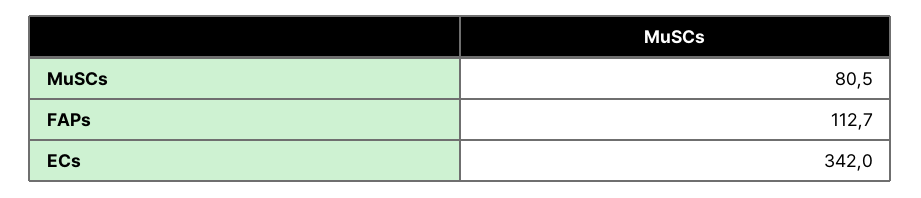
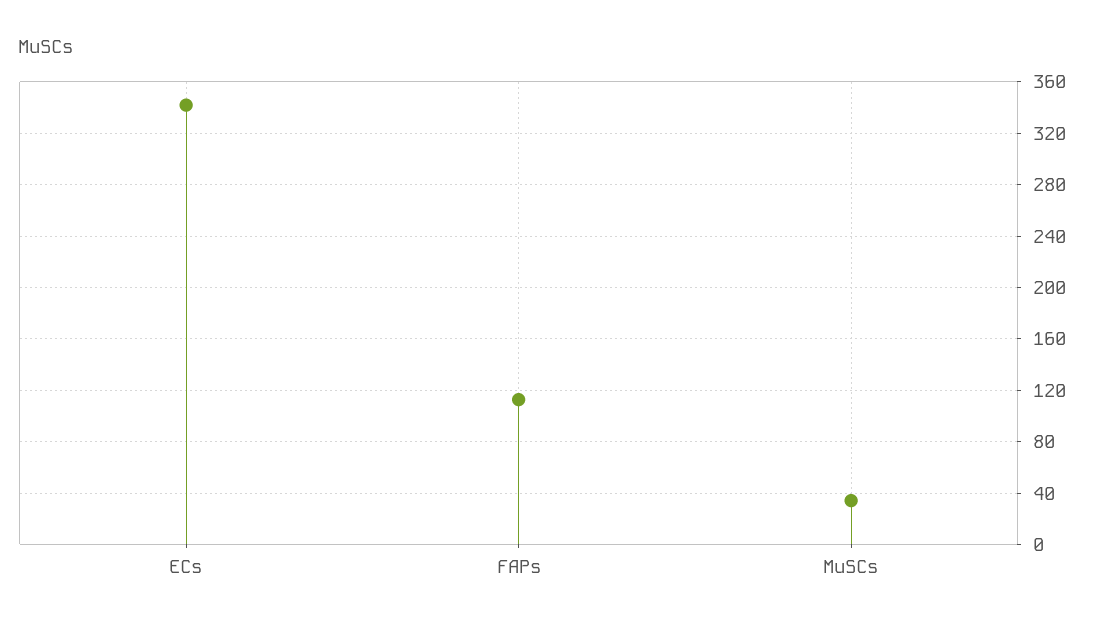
MuSCs: 80.5 -> 35

